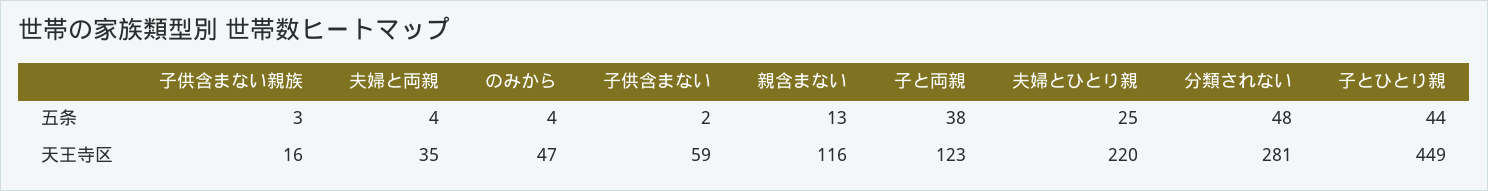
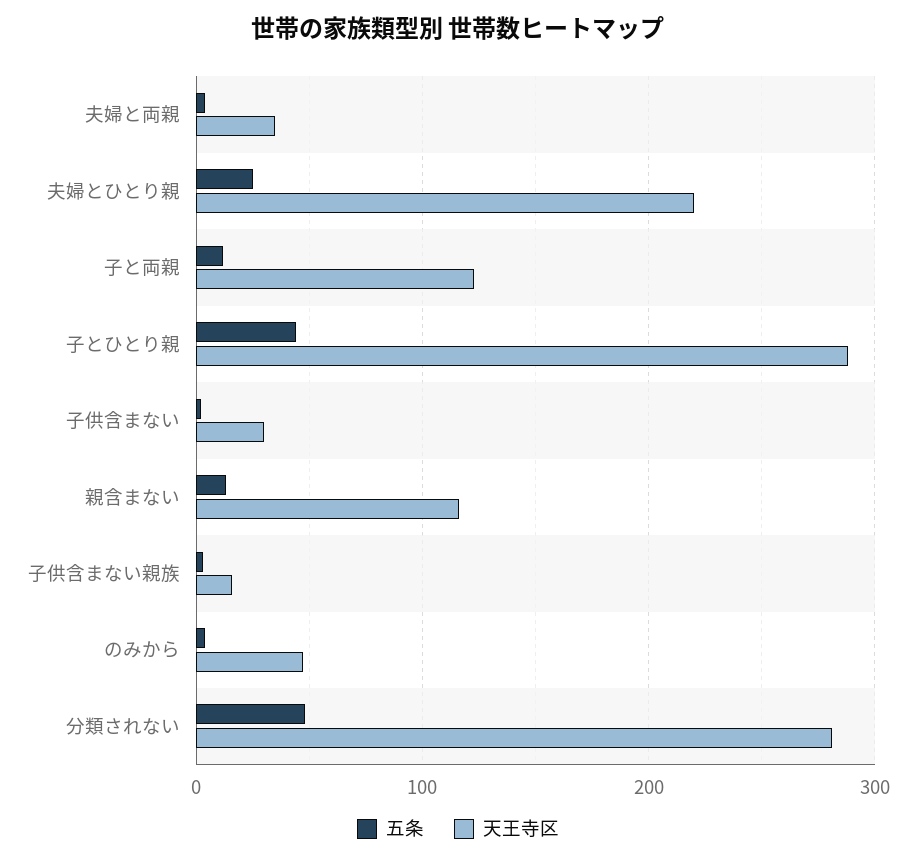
五条, 子と両親: 38 -> 10
天王寺区, 子供含まない: 59 -> 30
天王寺区, 子とひとり親: 449 -> 290

